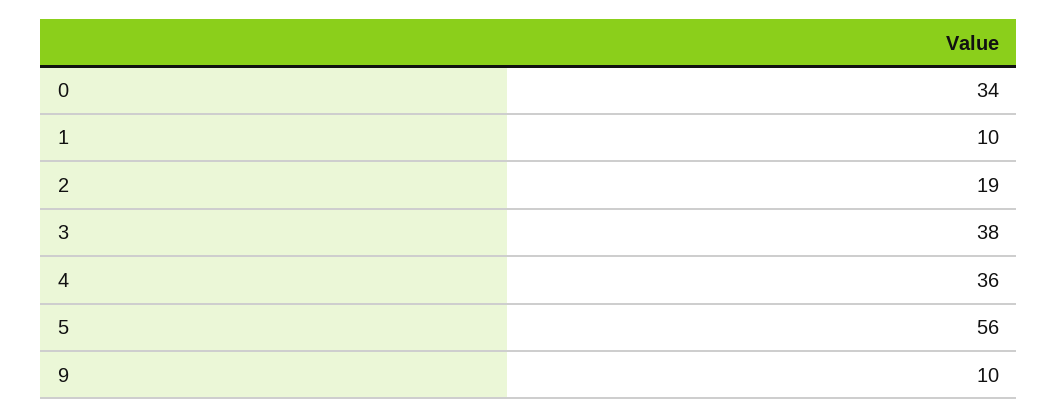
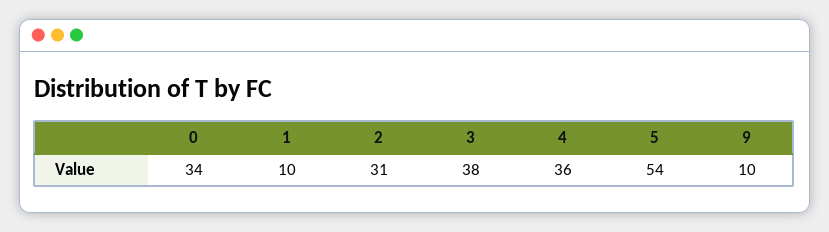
2: 19 -> 31
5: 56 -> 54

